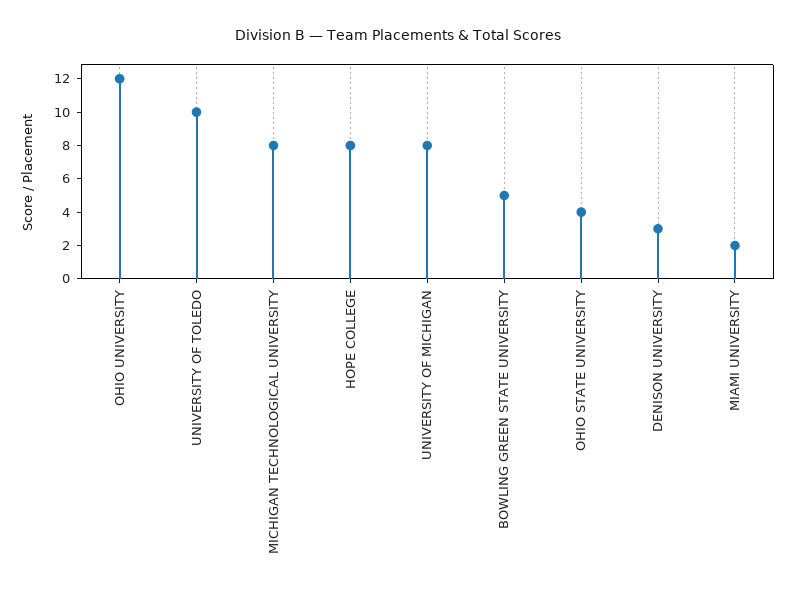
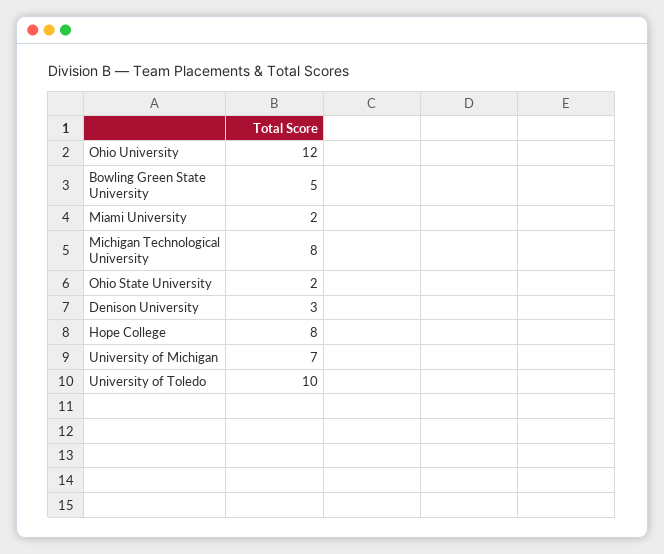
UNIVERSITY OF MICHIGAN: 8 -> 7
OHIO STATE UNIVERSITY: 4 -> 2

